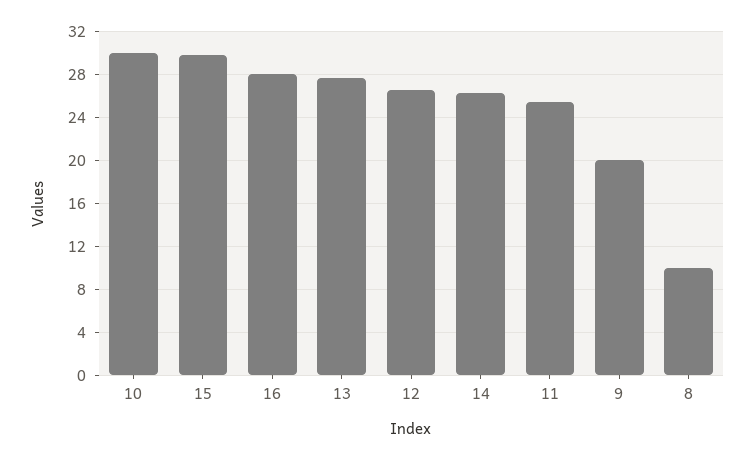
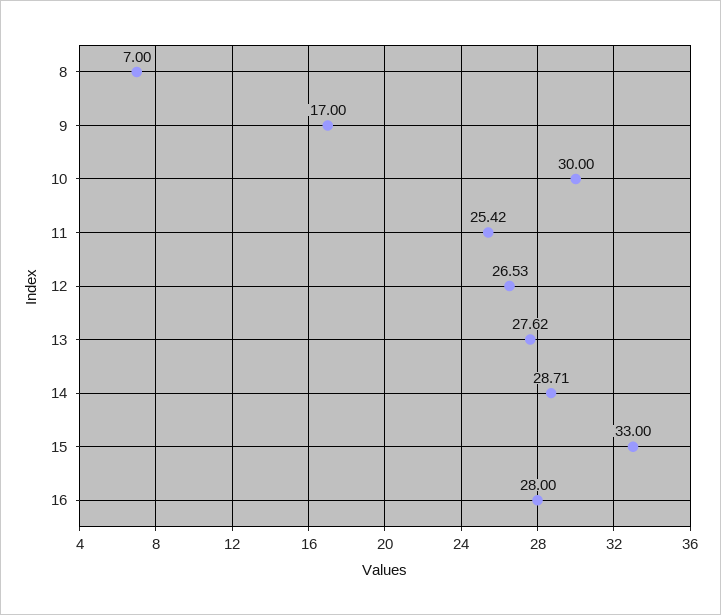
15: 30 -> 33
14: 26 -> 28.71
9: 20 -> 17
8: 10 -> 7

